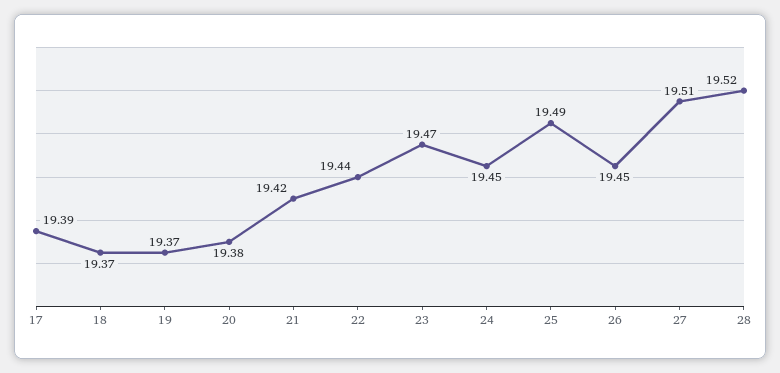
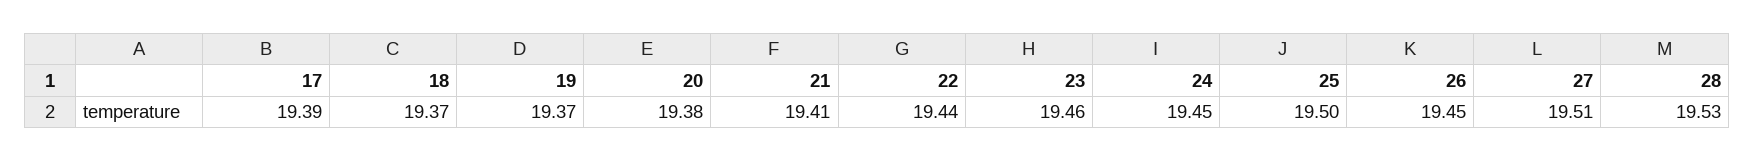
21: 19.42 -> 19.41
23: 19.47 -> 19.46
25: 19.49 -> 19.5
28: 19.52 -> 19.53

